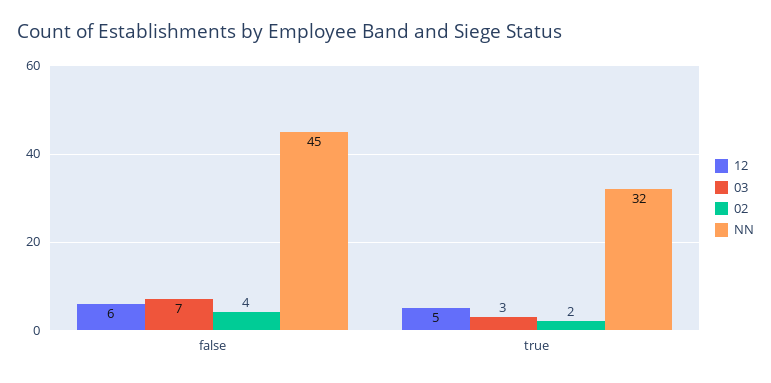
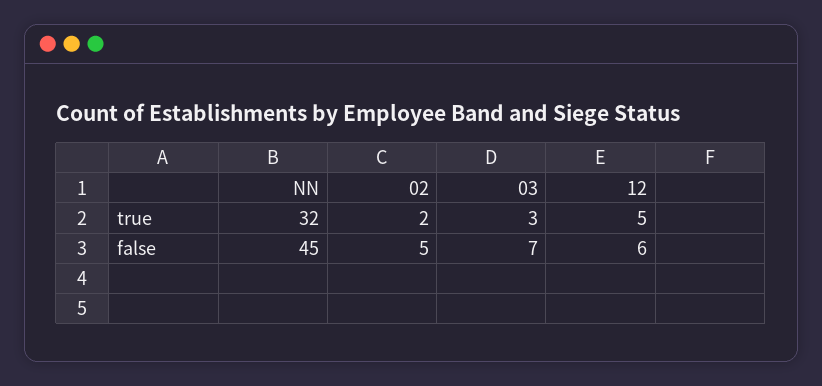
02, false: 4 -> 5

